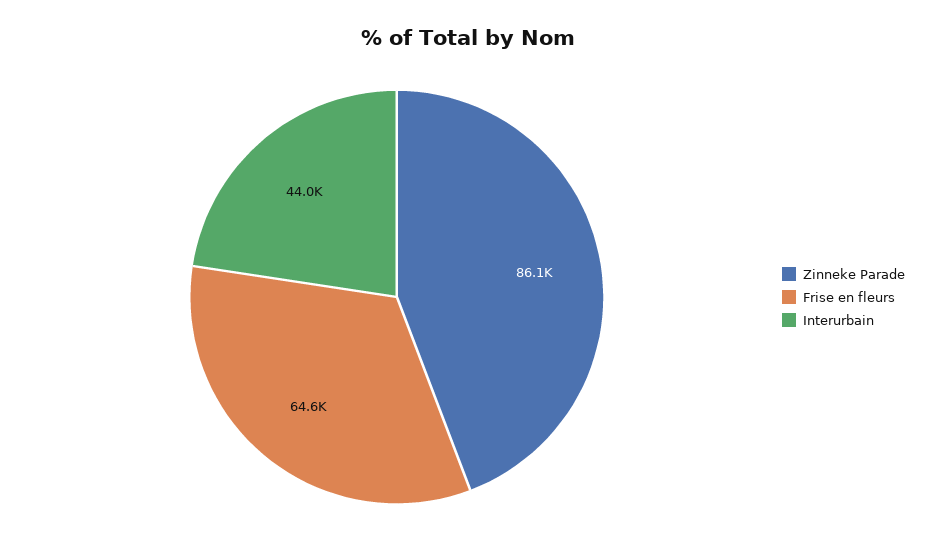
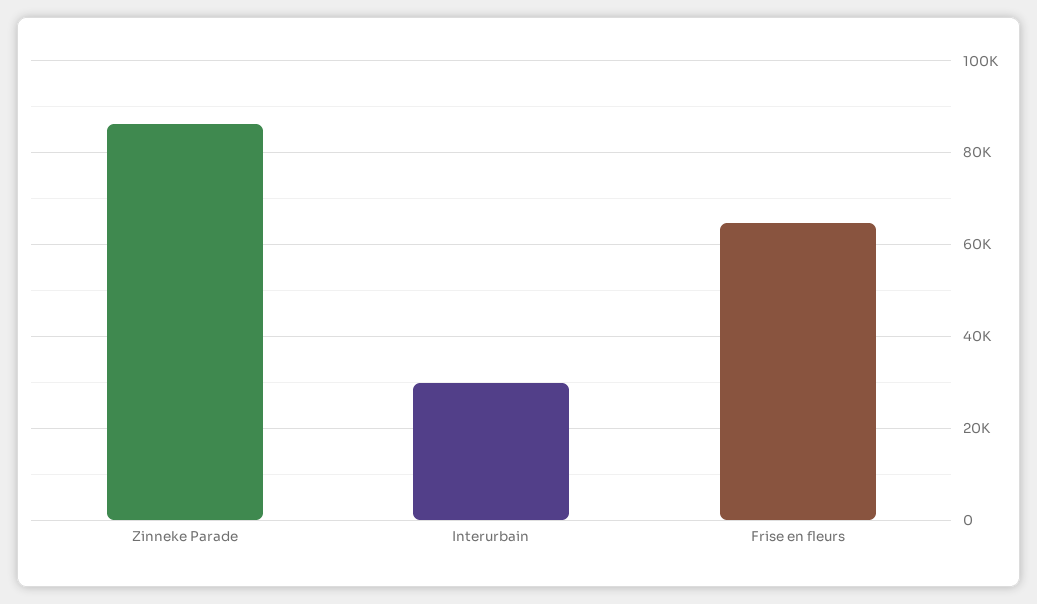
Interurbain: 44000 -> 30000

